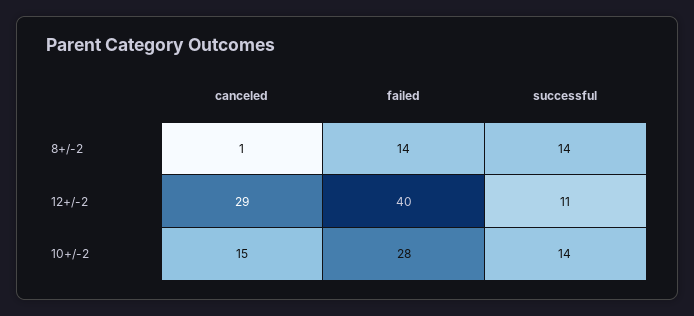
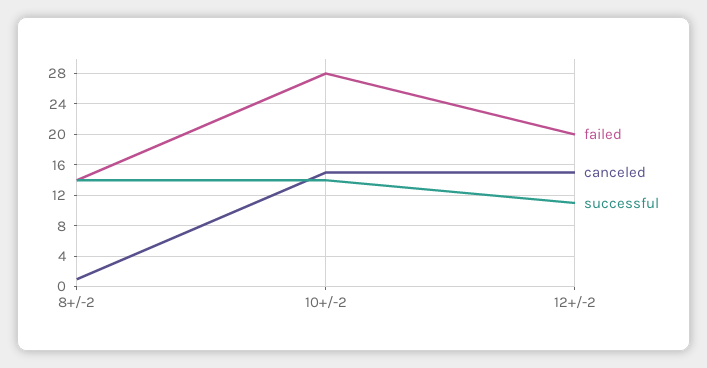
canceled, 12+/-2: 29 -> 15
failed, 12+/-2: 40 -> 20

